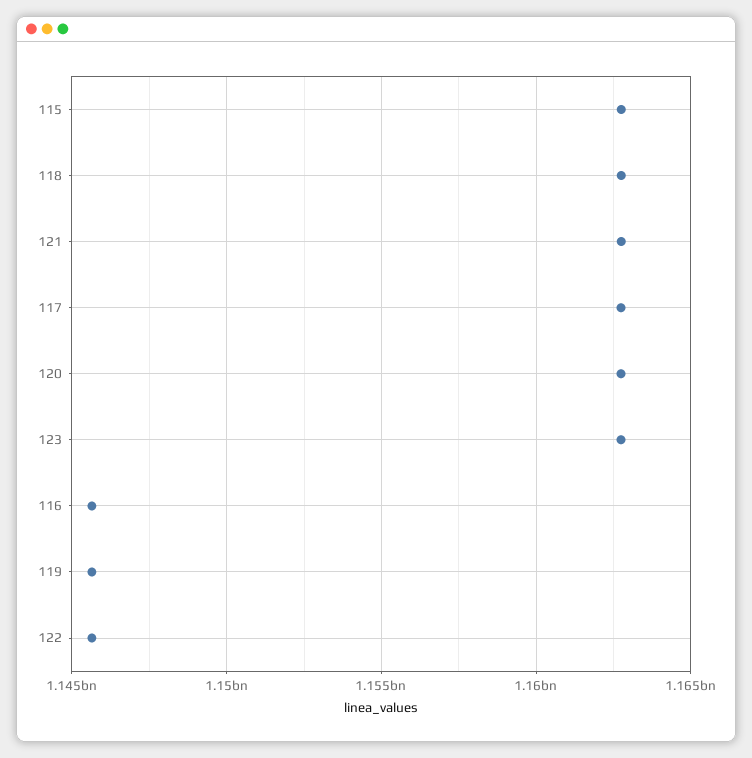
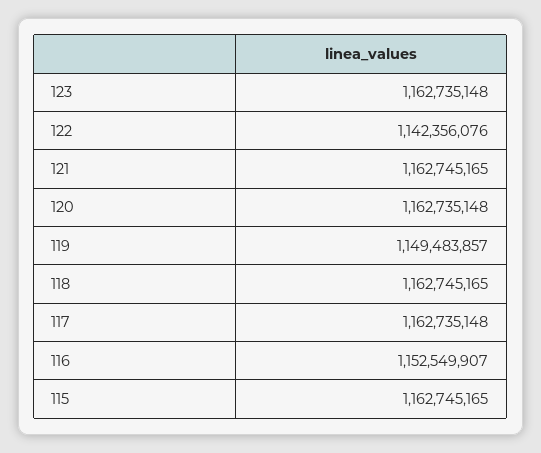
116: 1145500000 -> 1152549907
119: 1145500000 -> 1149483857
122: 1145500000 -> 1142356076

